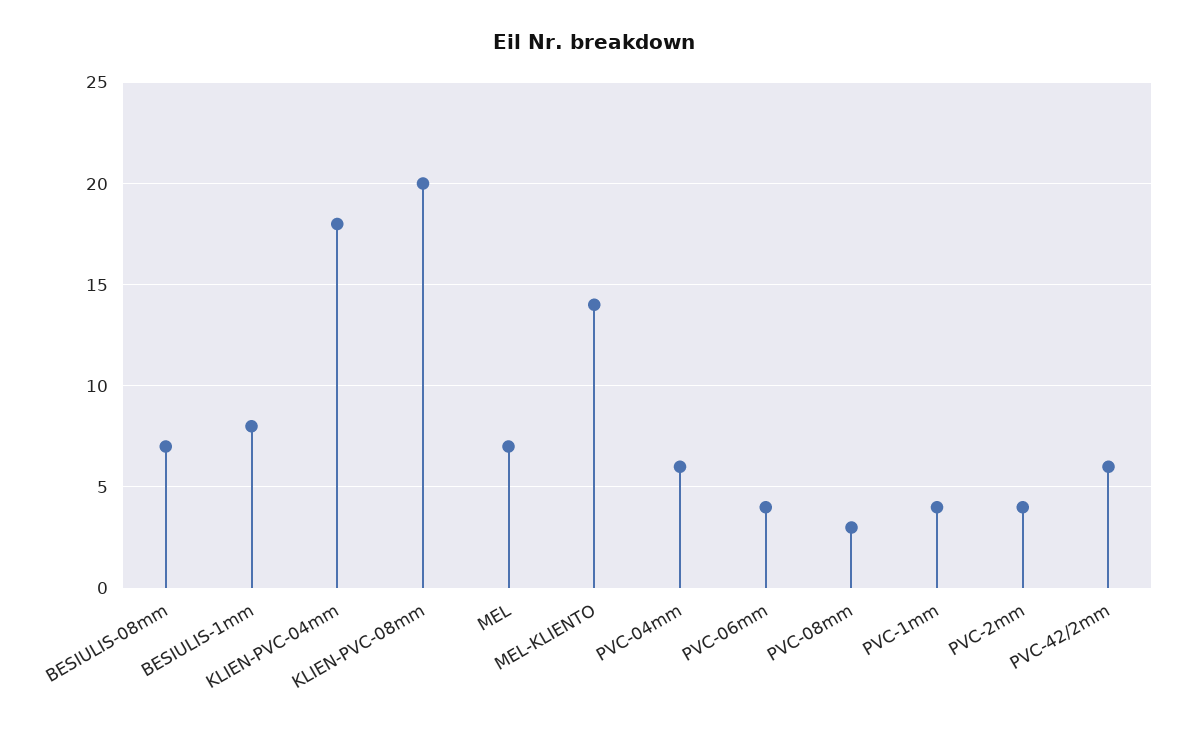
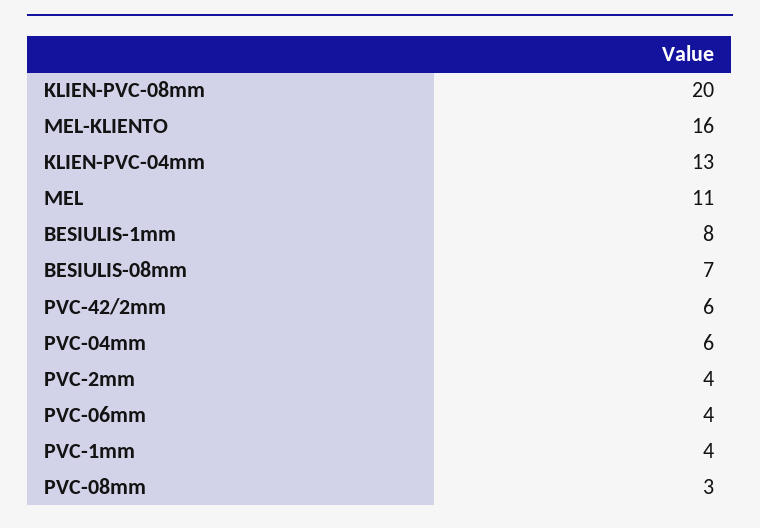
KLIEN-PVC-04mm: 18 -> 13
MEL: 7 -> 11
MEL-KLIENTO: 14 -> 16

